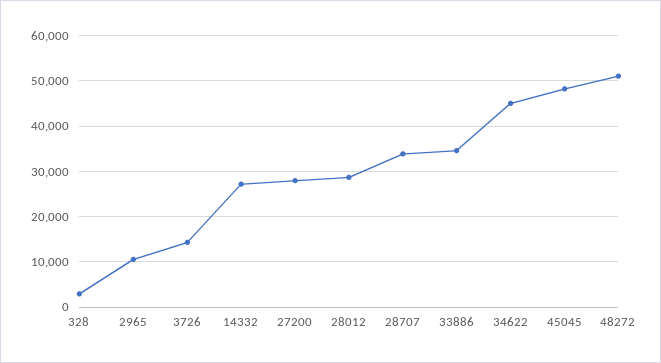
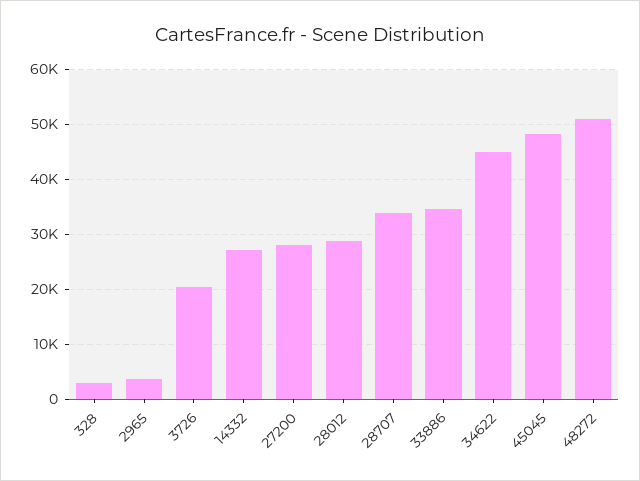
2965: 10000 -> 4000
3726: 14000 -> 20000

